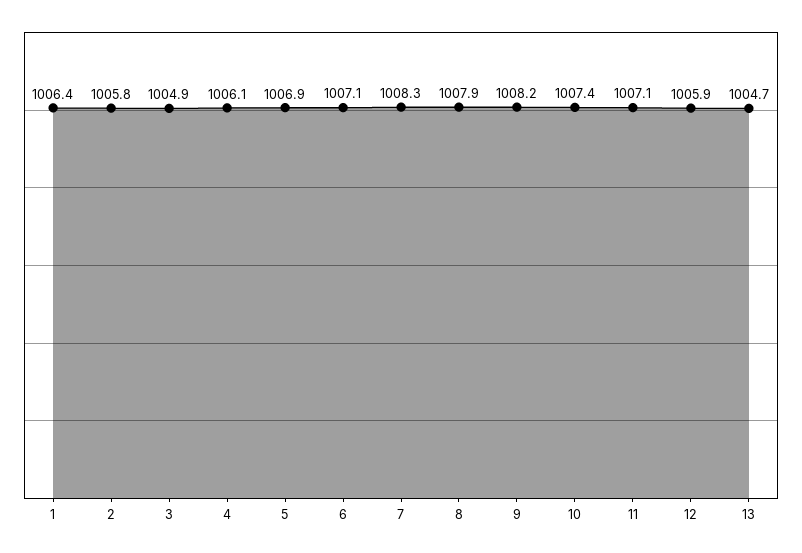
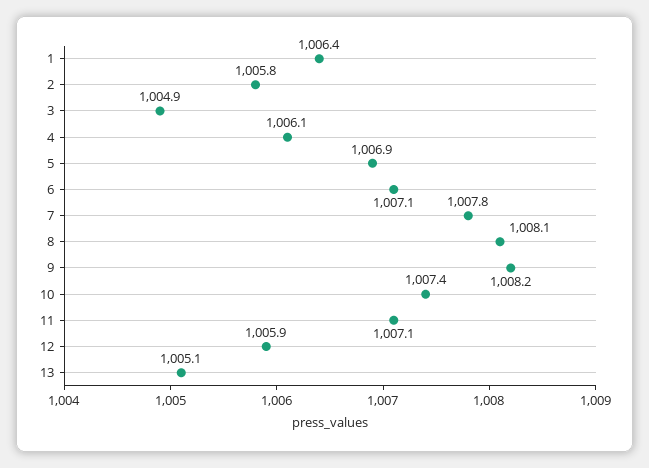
7: 1008.3 -> 1007.8
8: 1007.9 -> 1008.1
13: 1004.7 -> 1005.1

